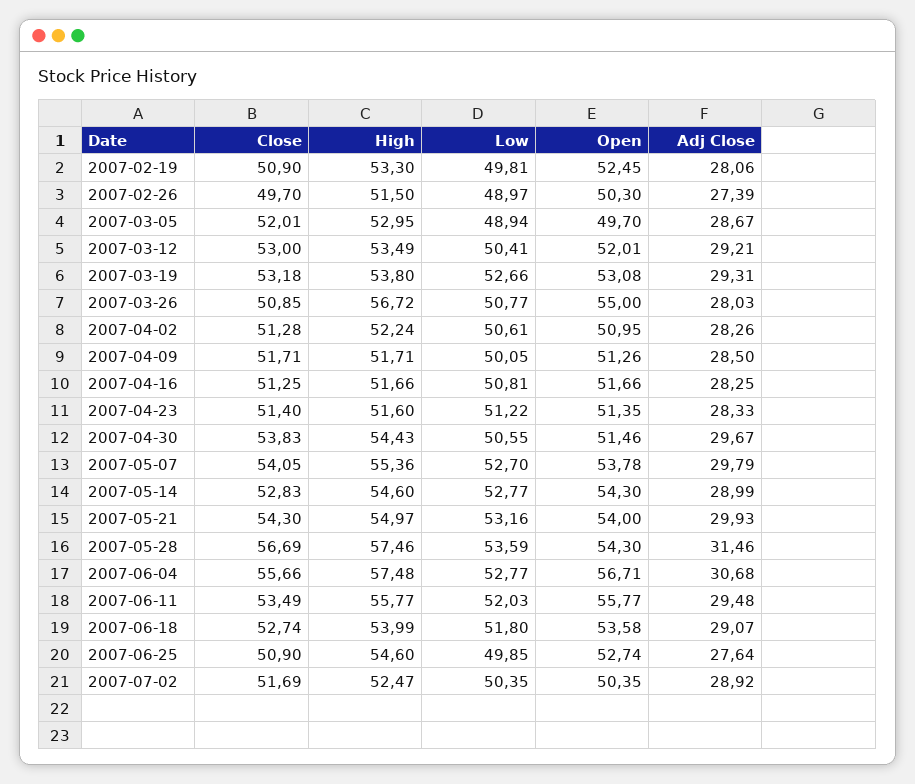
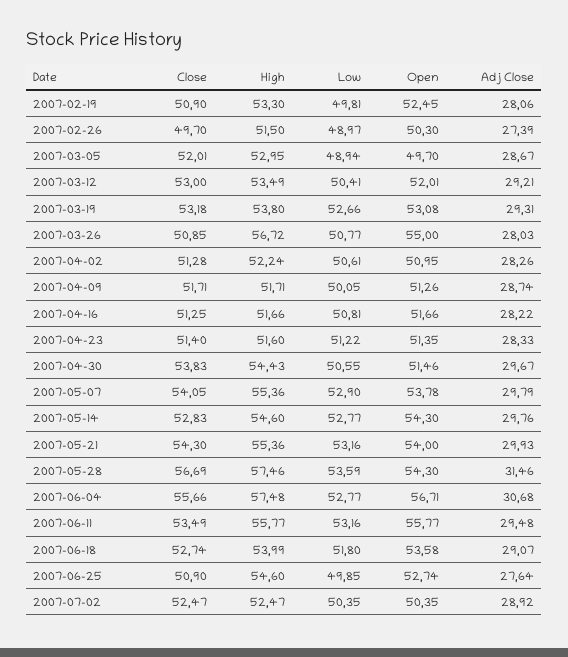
Adj Close, 2007-04-09: 28.5 -> 28.74
Adj Close, 2007-04-16: 28.25 -> 28.22
Low, 2007-05-07: 52.7 -> 52.9
Adj Close, 2007-05-14: 28.99 -> 29.76
High, 2007-05-21: 54.97 -> 55.36
Low, 2007-06-11: 52.03 -> 53.16
Close, 2007-07-02: 51.69 -> 52.47

